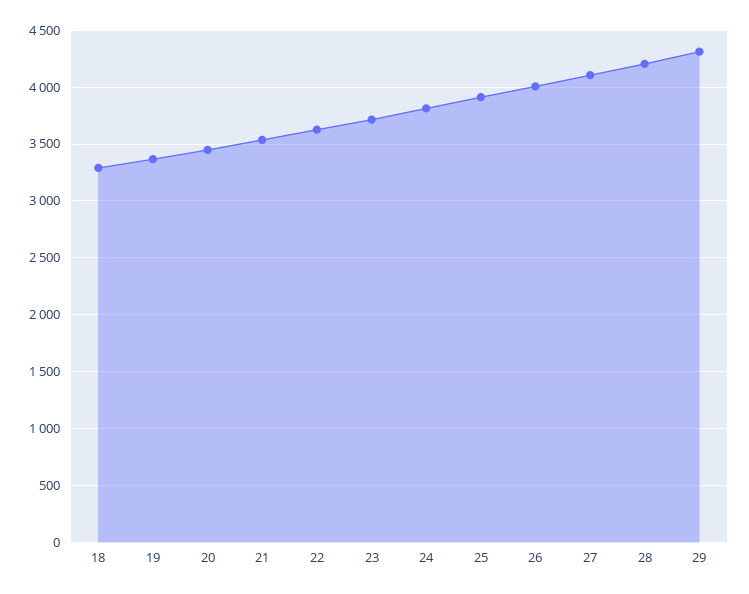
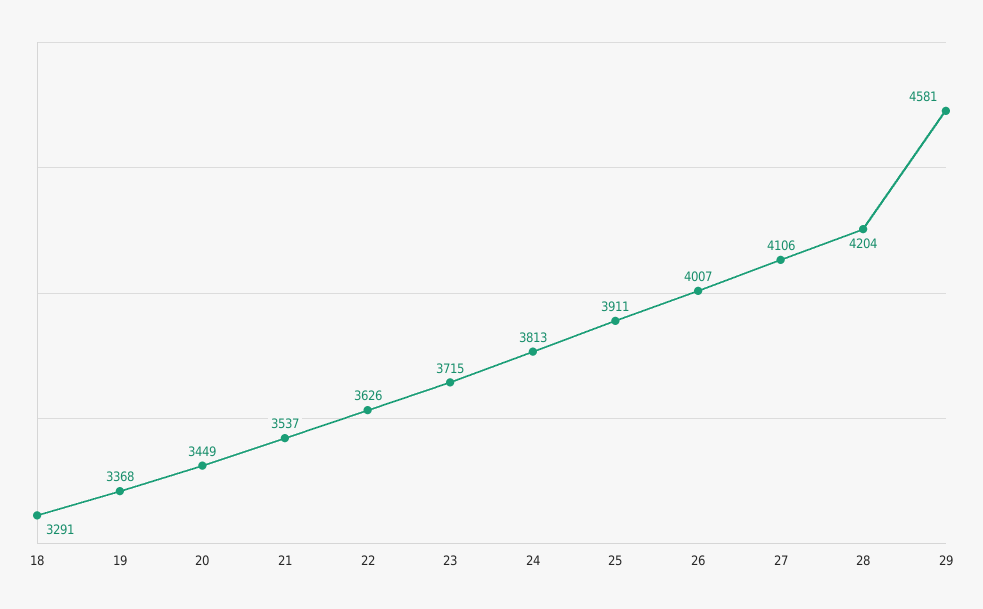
29: 4300 -> 4581

